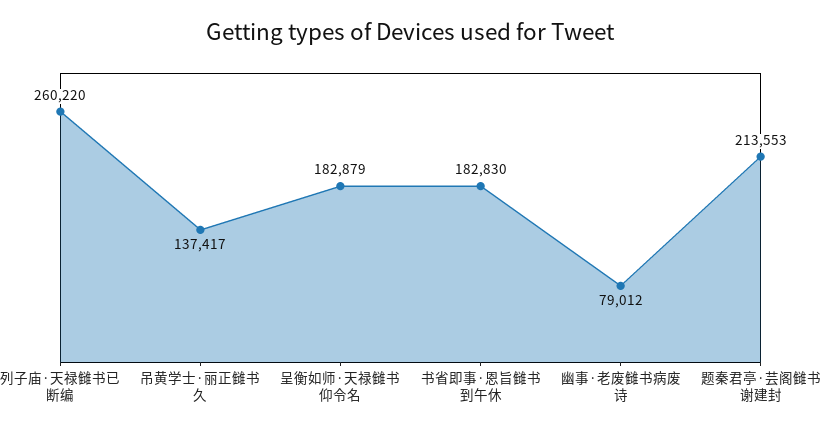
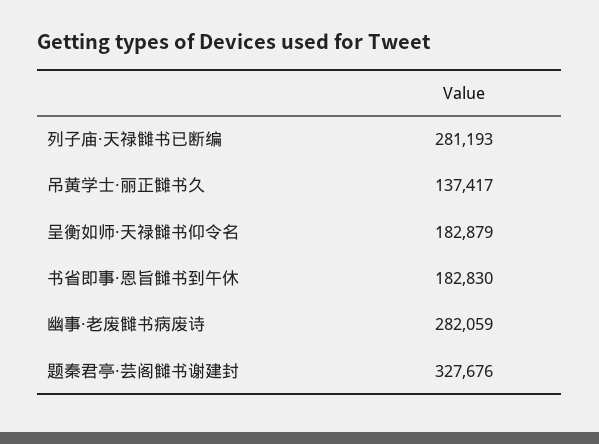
列子庙·天禄雠书已断编: 260220 -> 281193
幽事·老废雠书病废诗: 79012 -> 282059
题秦君亭·芸阁雠书谢建封: 213553 -> 327676

